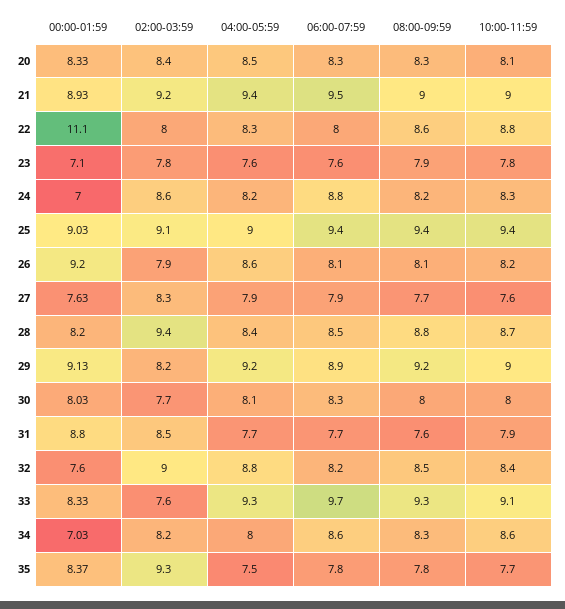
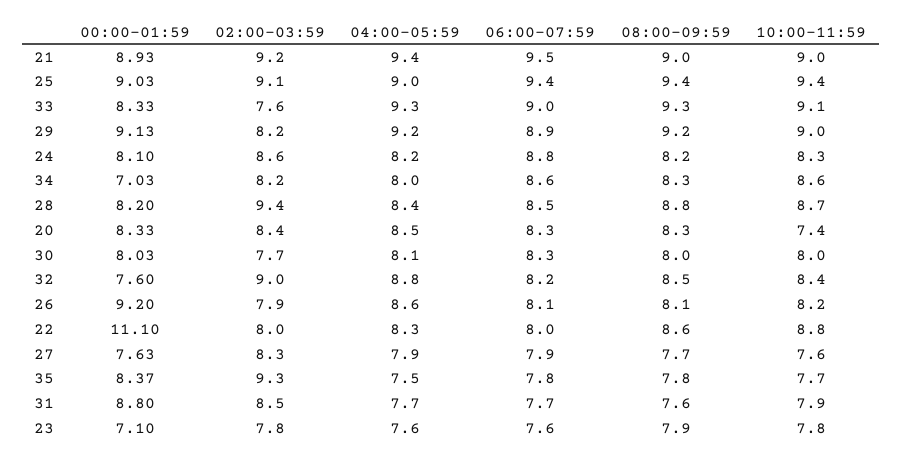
10:00-11:59, 20: 8.1 -> 7.4
00:00-01:59, 24: 7 -> 8.1
06:00-07:59, 33: 9.7 -> 9

